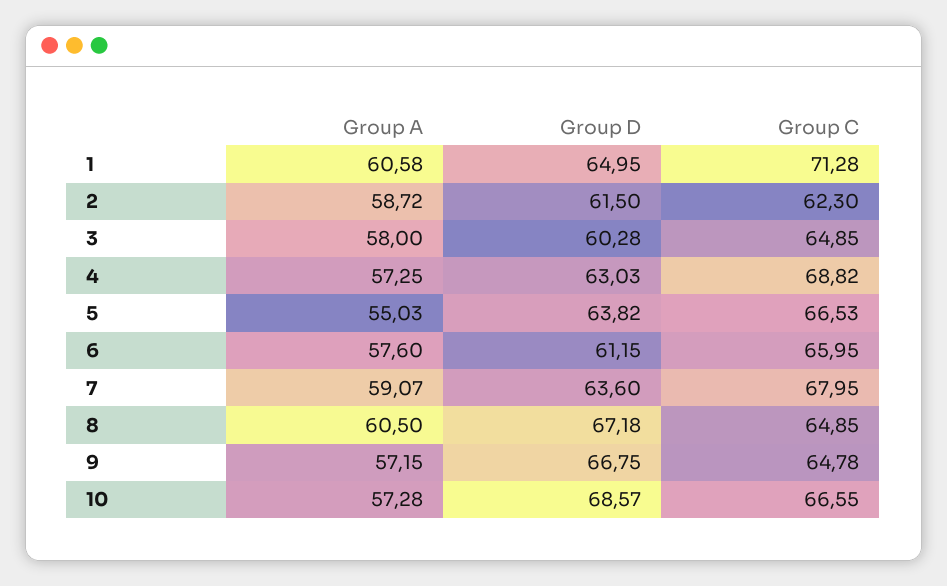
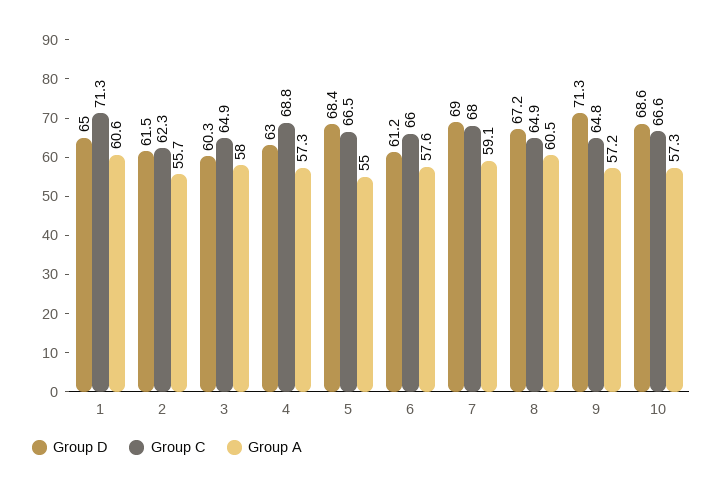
Group A, 2: 58.72 -> 55.7
Group D, 5: 63.82 -> 68.4
Group D, 7: 63.6 -> 69
Group D, 9: 66.75 -> 71.3

